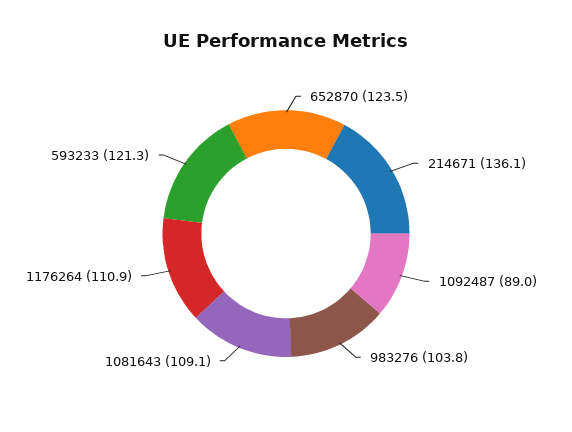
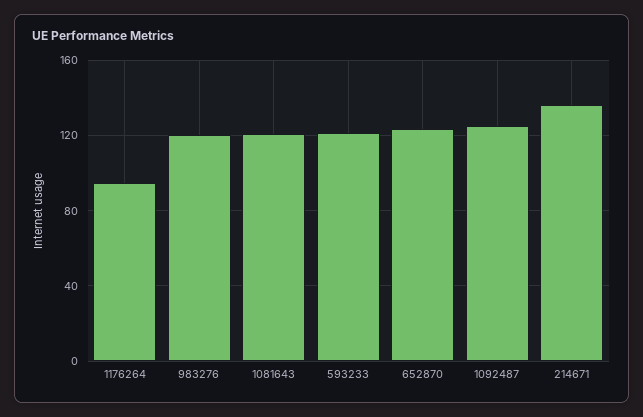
1092487: 89 -> 125
983276: 103.8 -> 120
1081643: 109.1 -> 120
1176264: 110.9 -> 95

